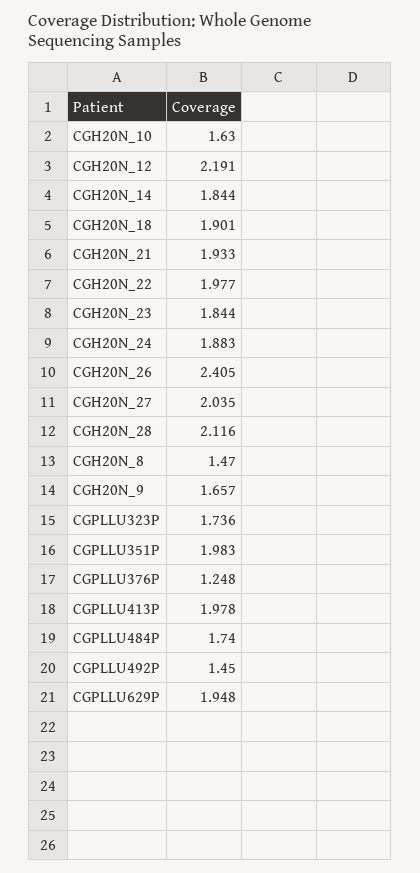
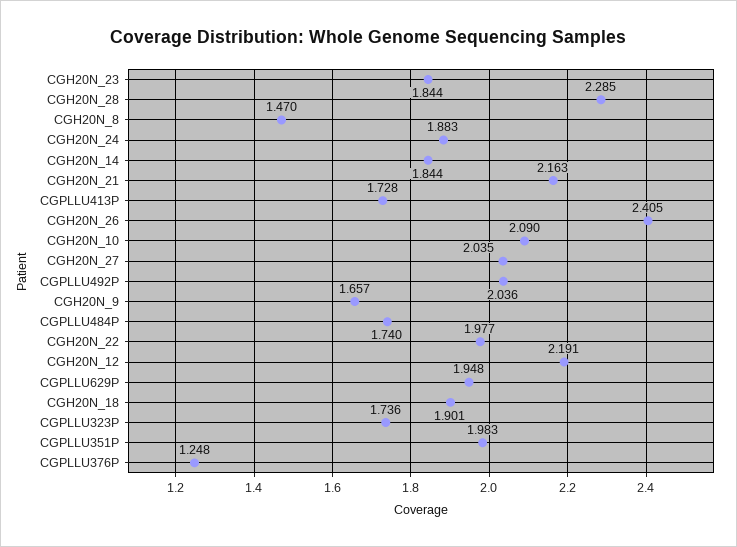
CGH20N_10: 1.63 -> 2.09
CGH20N_21: 1.933 -> 2.163
CGH20N_28: 2.116 -> 2.285
CGPLLU413P: 1.978 -> 1.728
CGPLLU492P: 1.45 -> 2.036

